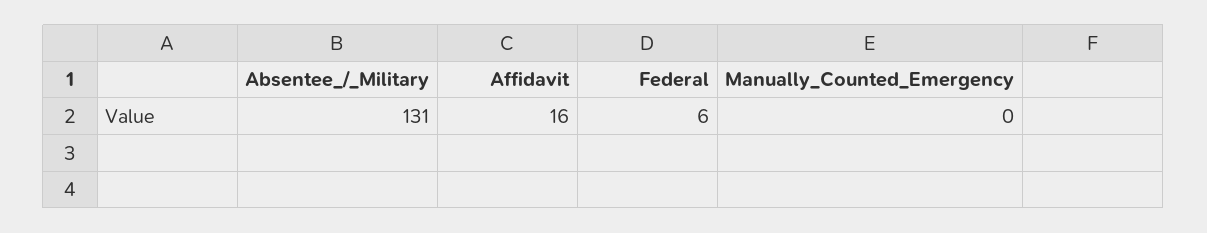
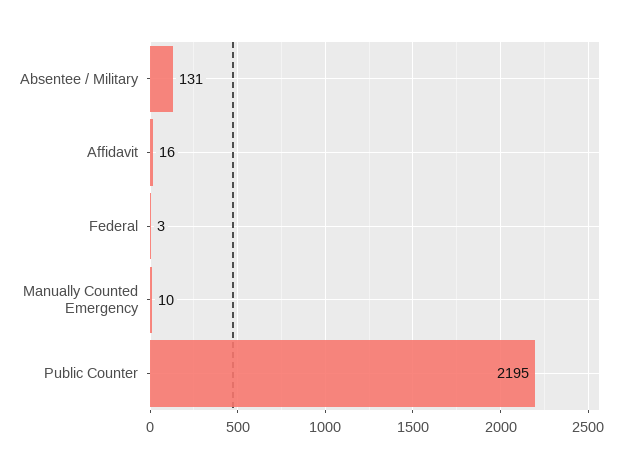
Federal: 6 -> 3
Manually_Counted_Emergency: 0 -> 10
Public Counter: none -> 2195

